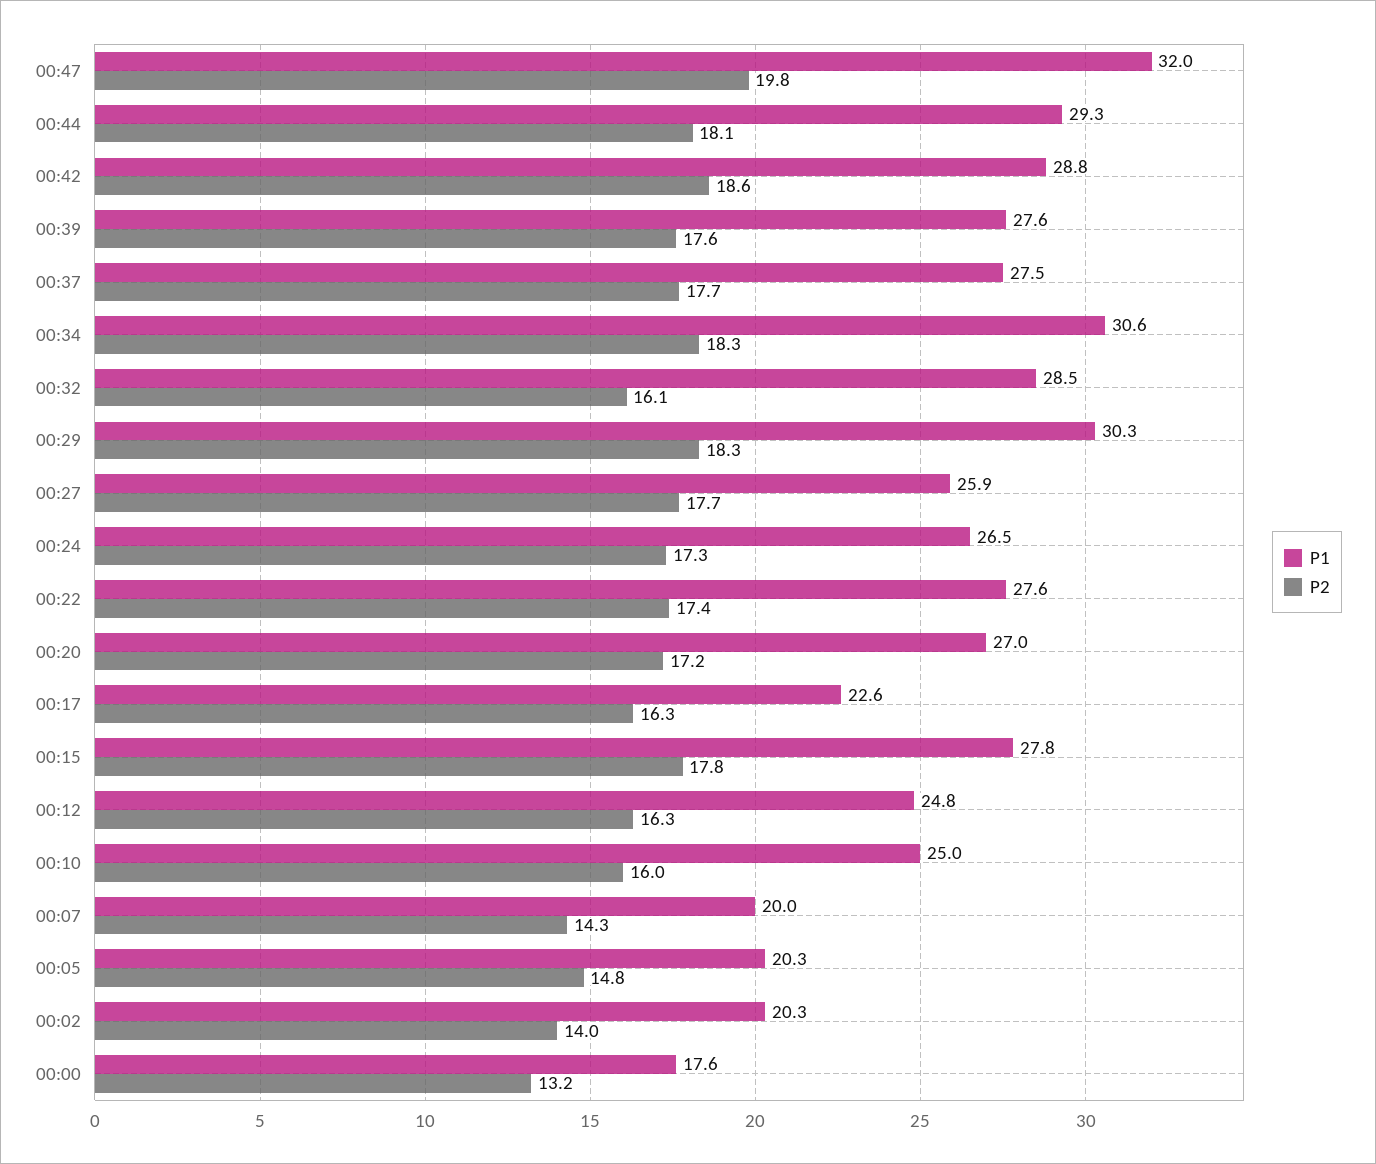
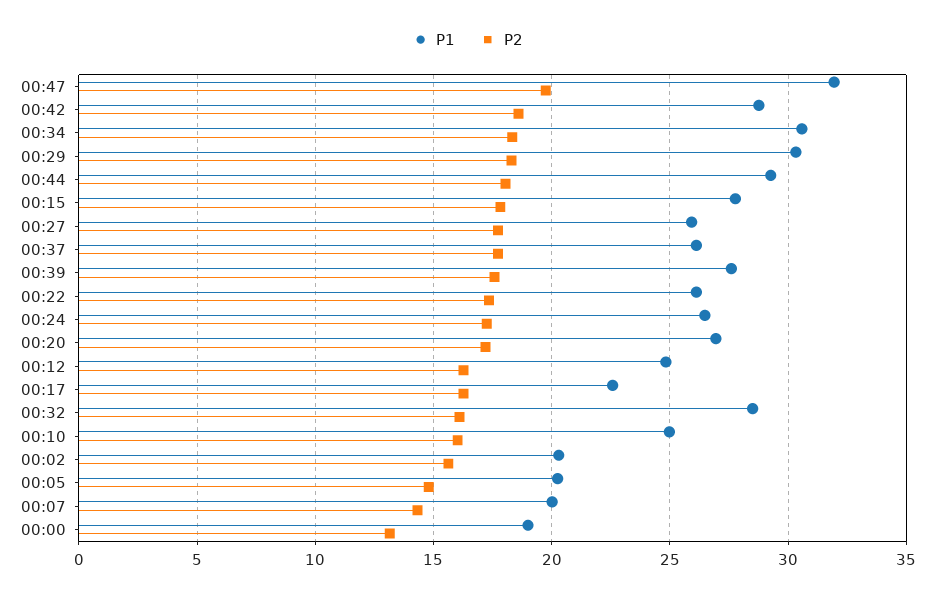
P1, 00:37: 27.5 -> 26
P1, 00:22: 27.6 -> 26
P2, 00:02: 14 -> 15.5
P1, 00:00: 17.6 -> 19

